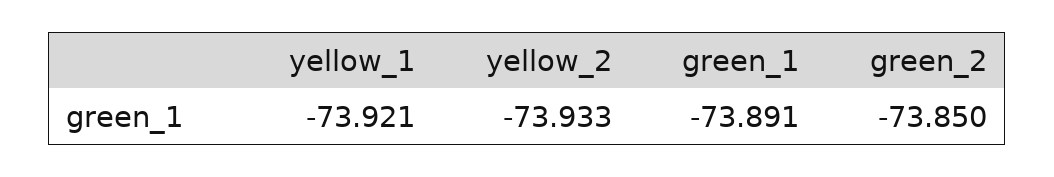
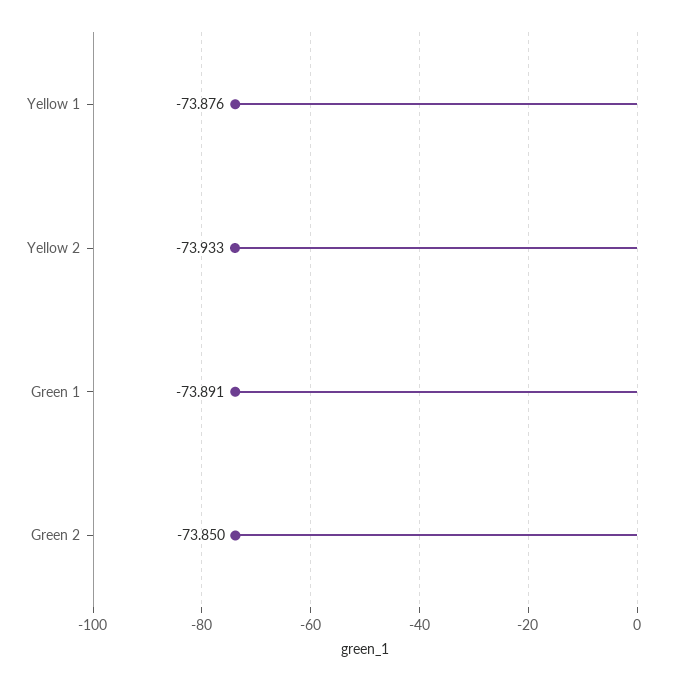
yellow_1: -73.921 -> -73.876

